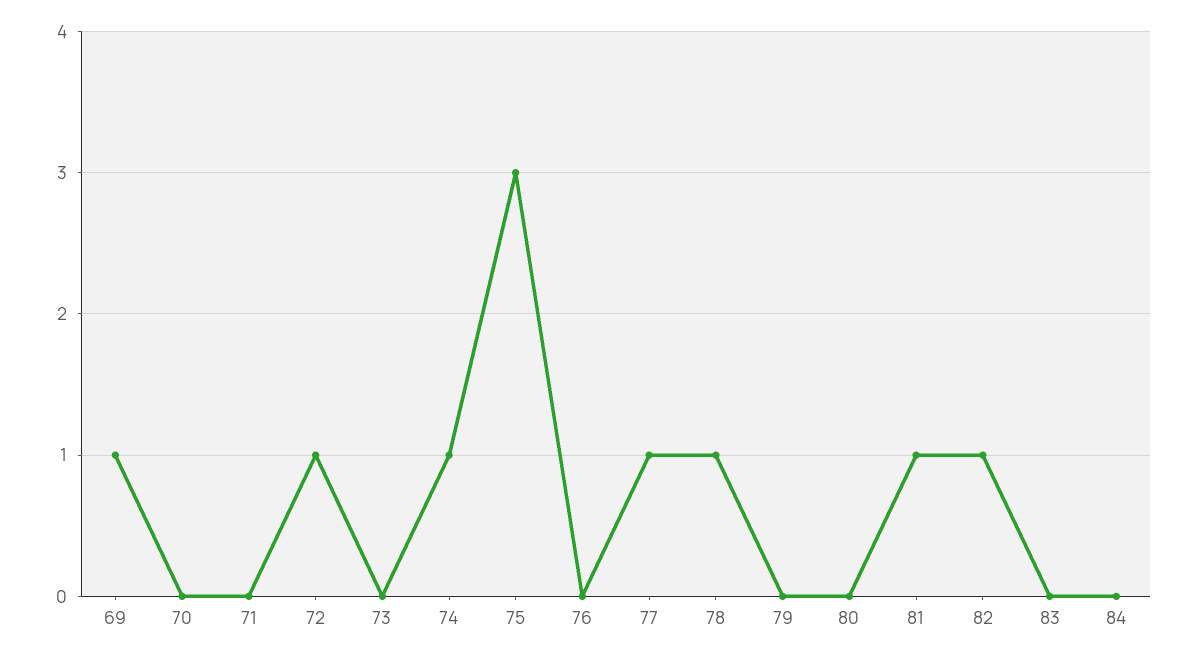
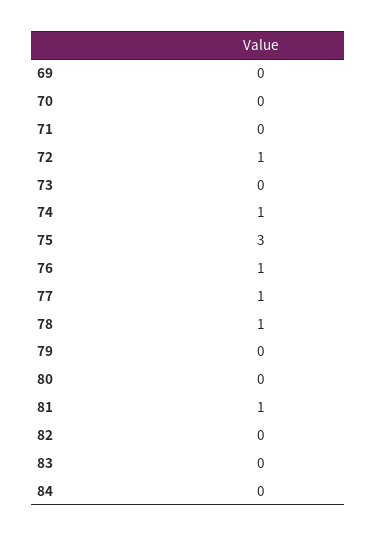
69: 1 -> 0
76: 0 -> 1
82: 1 -> 0

